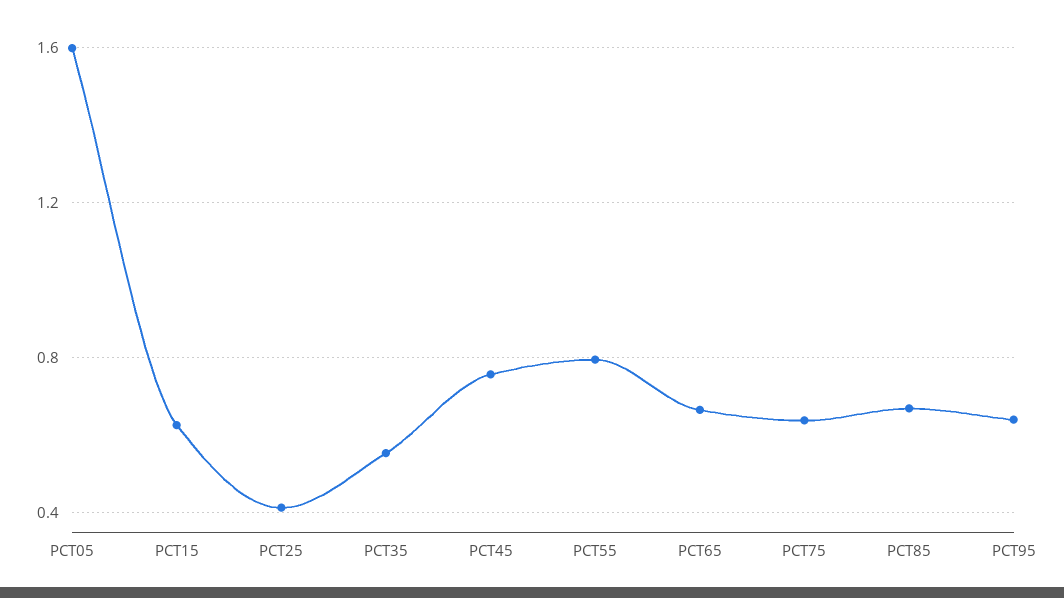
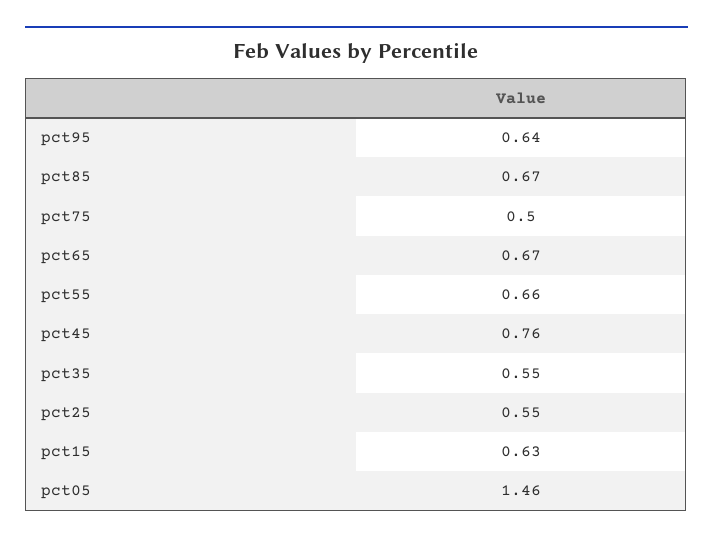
PCT05: 1.6 -> 1.46
PCT25: 0.4 -> 0.55
PCT55: 0.8 -> 0.66
PCT75: 0.65 -> 0.5

